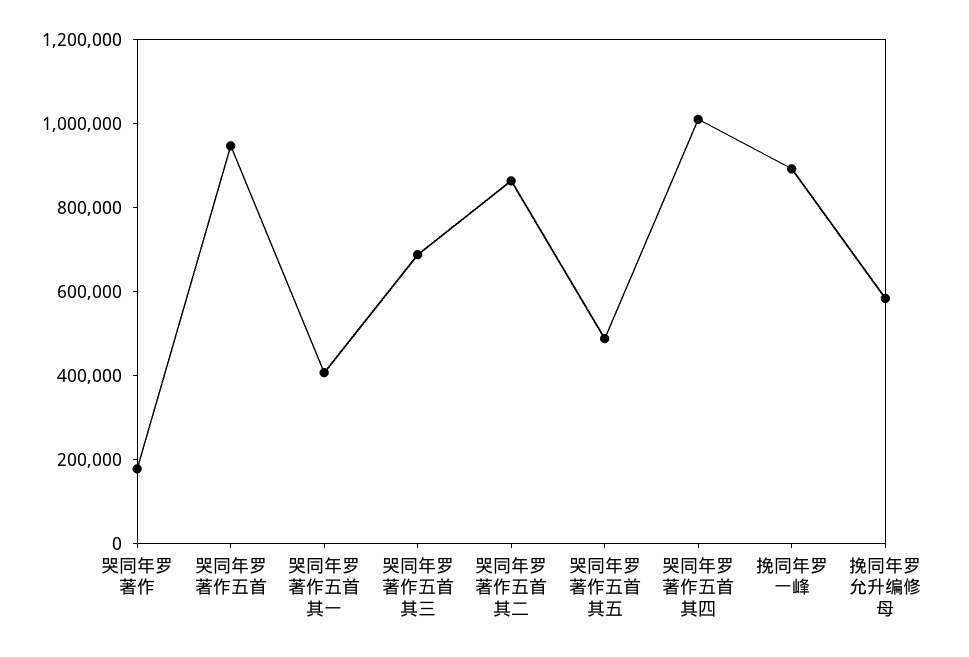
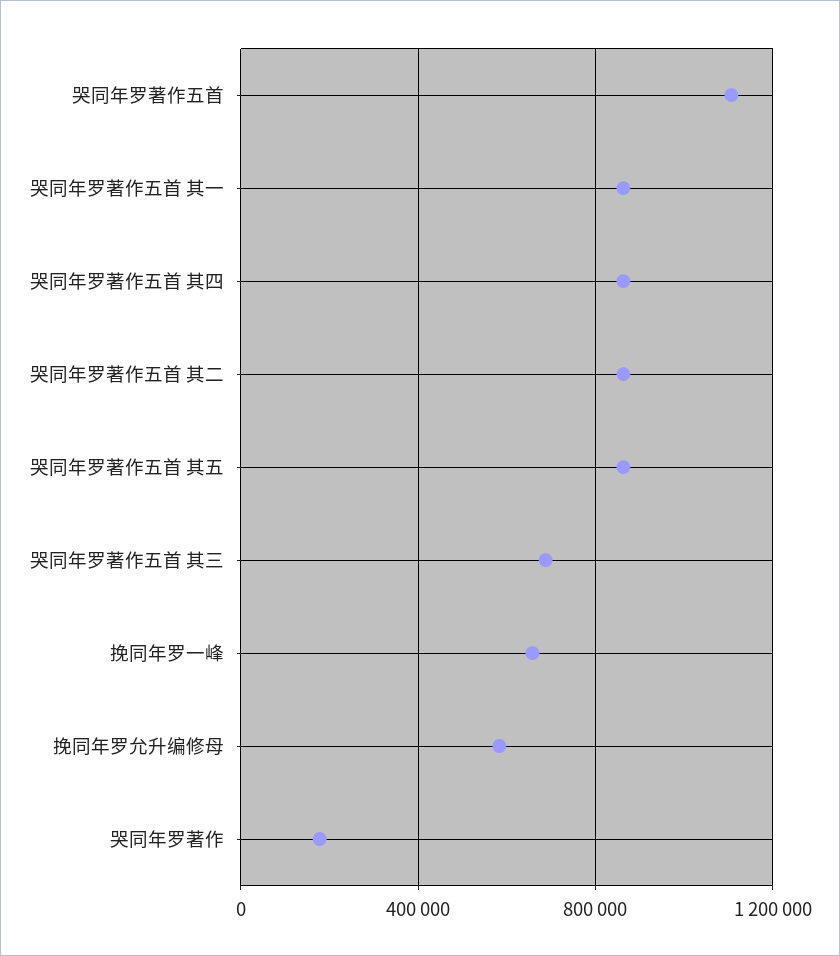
哭同年罗著作五首: 950000 -> 1100000
哭同年罗著作五首 其一: 400000 -> 850000
哭同年罗著作五首 其五: 500000 -> 850000
哭同年罗著作五首 其四: 1000000 -> 850000
挽同年罗一峰: 900000 -> 650000

